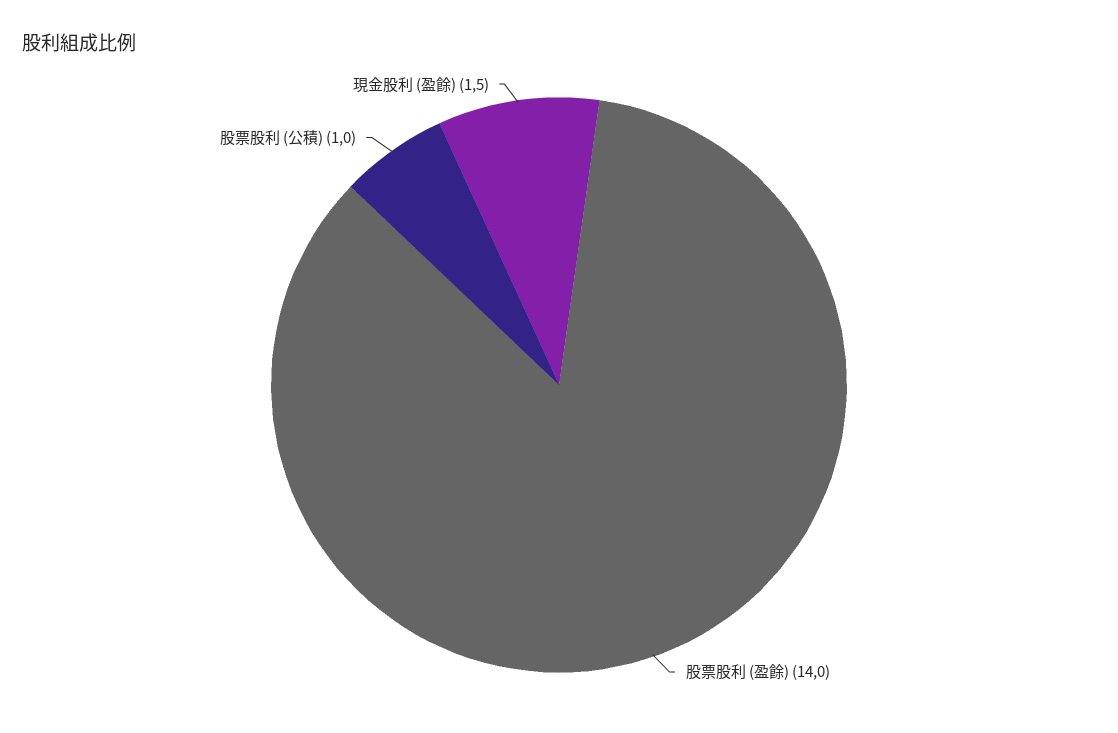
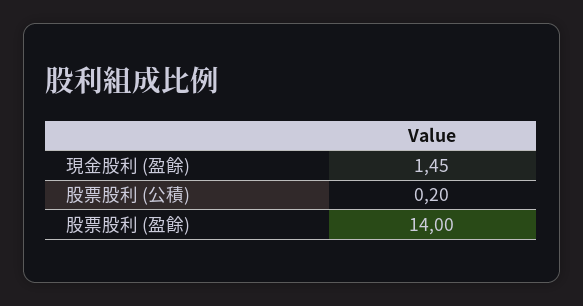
股票股利 (公積): 1 -> 0.2

